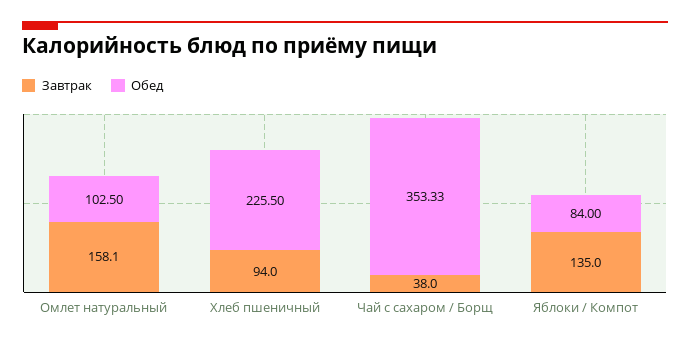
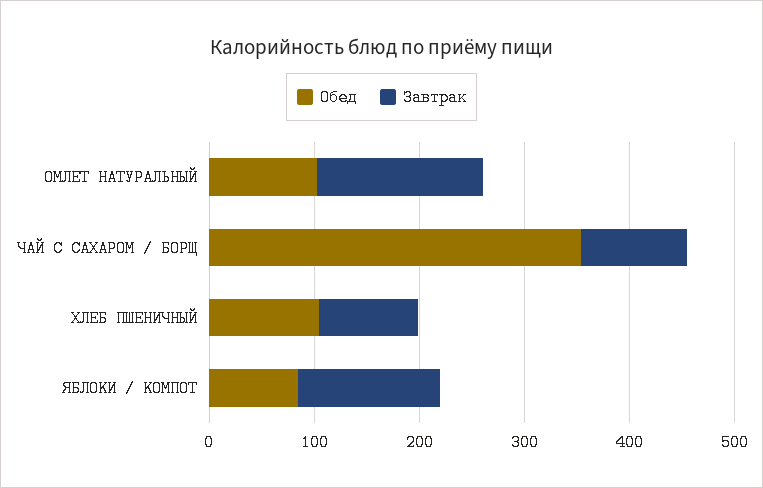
Обед, Хлеб пшеничный: 225.5 -> 100
Завтрак, Чай с сахаром / Борщ: 38 -> 100

